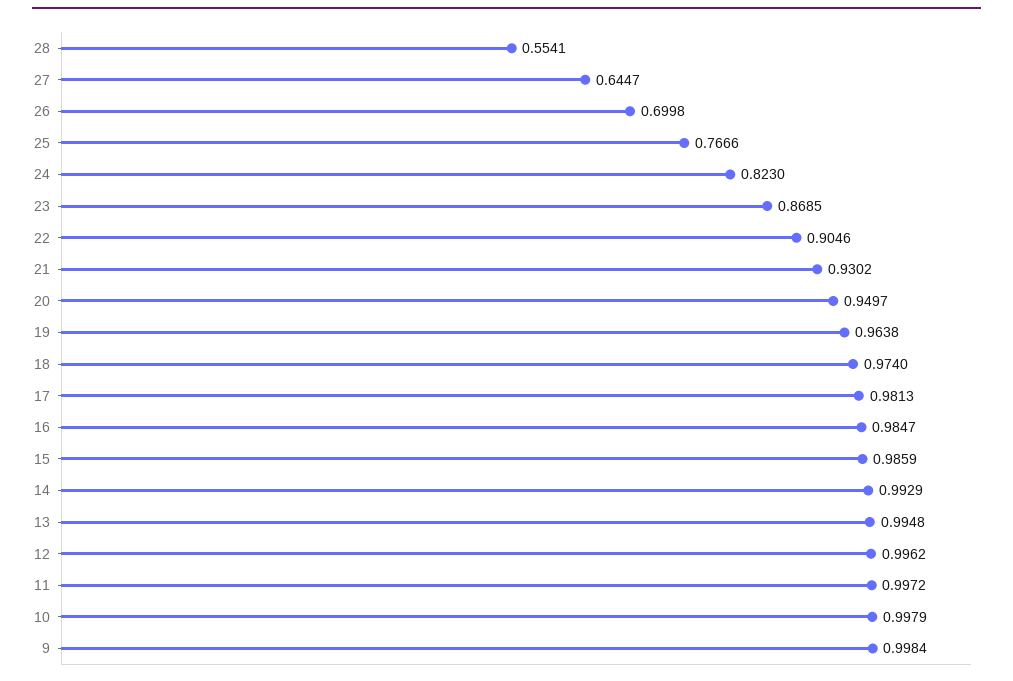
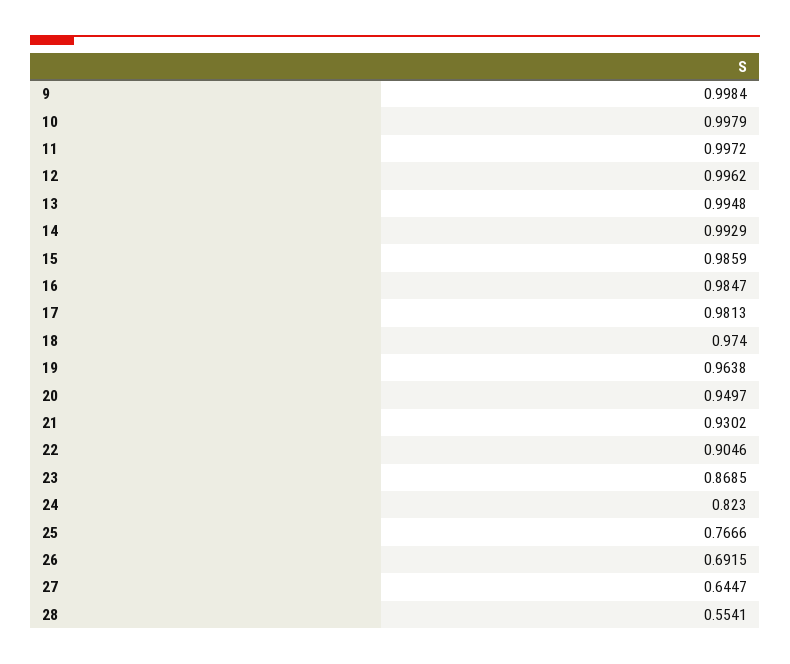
26: 0.6998 -> 0.6915

